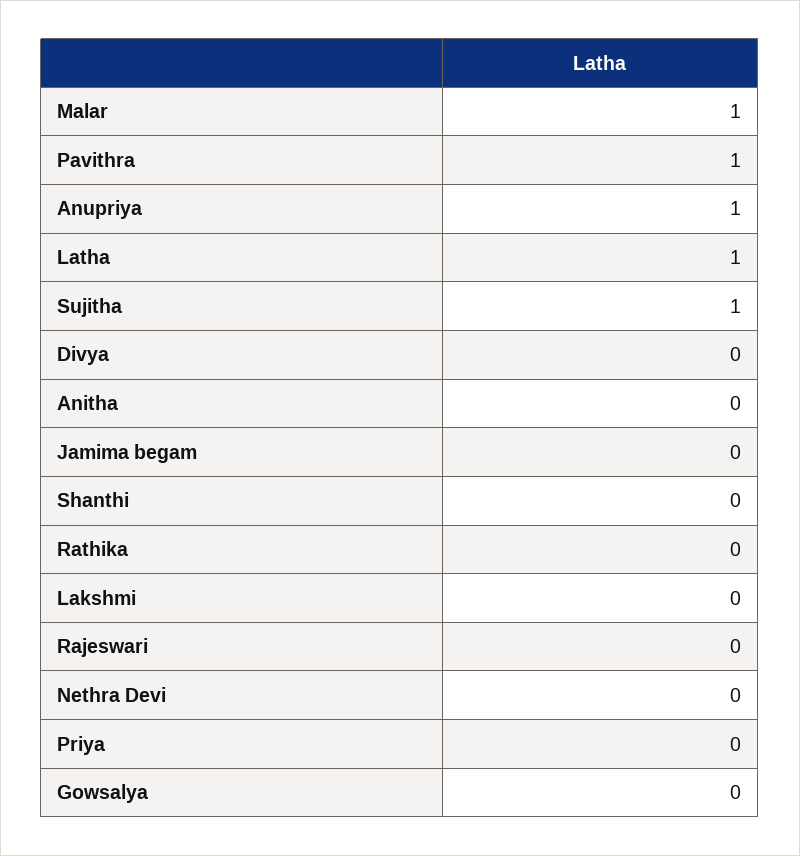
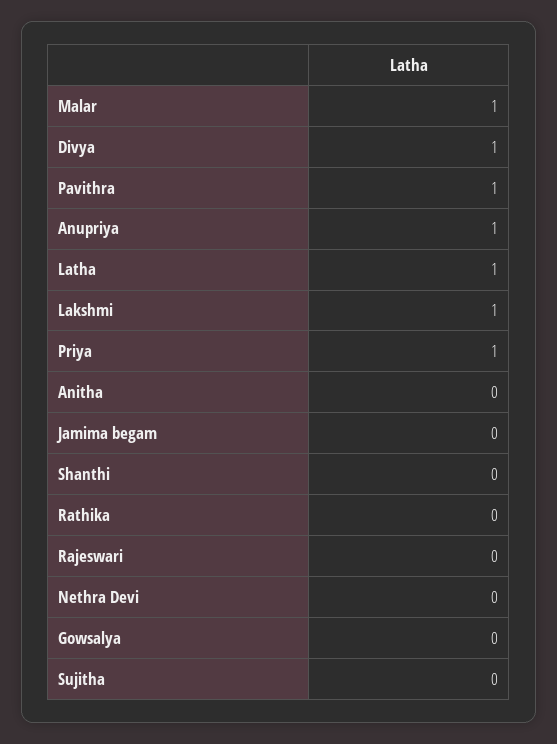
Sujitha: 1 -> 0
Divya: 0 -> 1
Lakshmi: 0 -> 1
Priya: 0 -> 1

